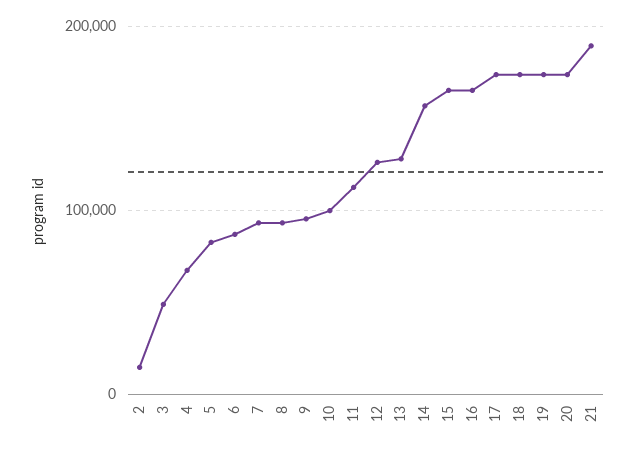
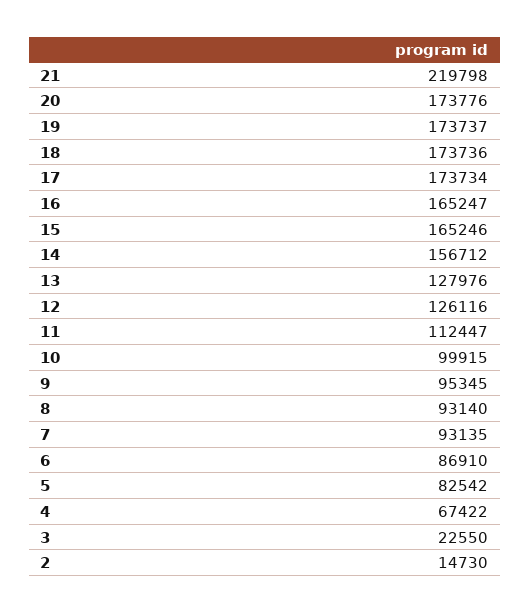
3: 50000 -> 22550
21: 190000 -> 219798

